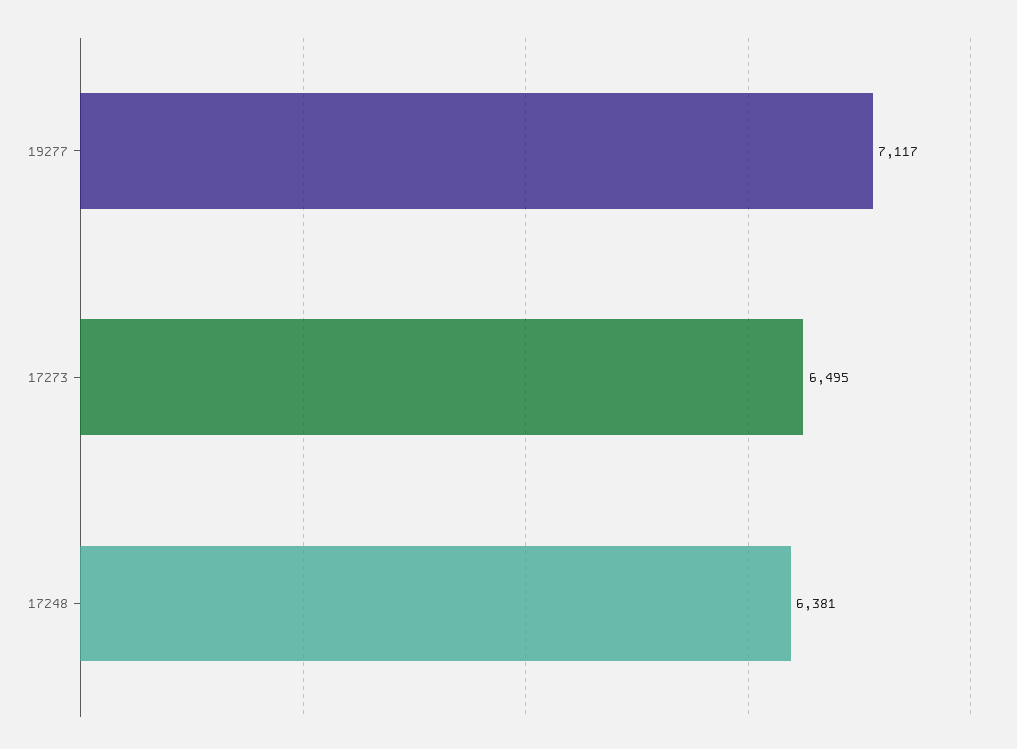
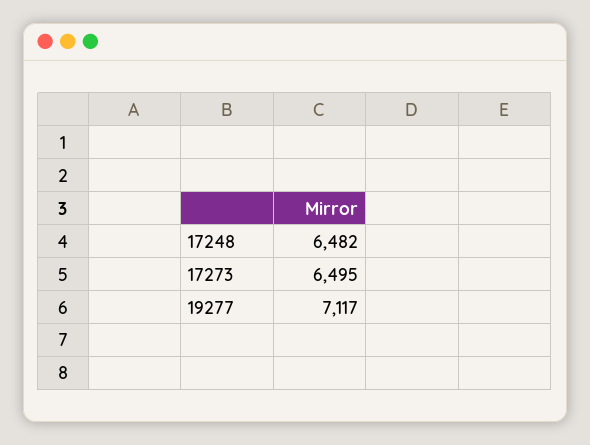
17248: 6381 -> 6482

